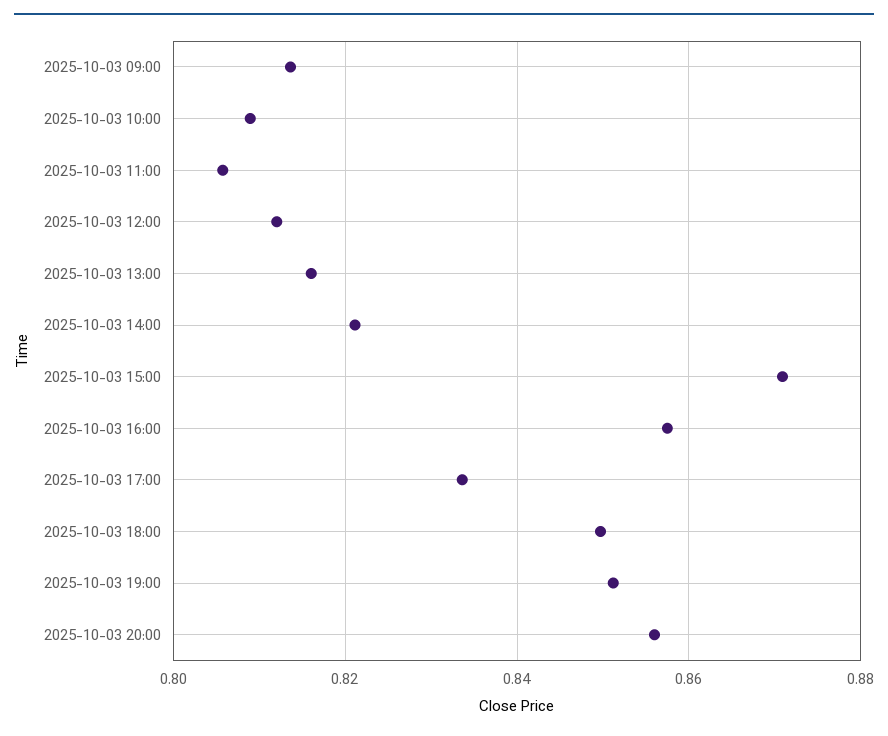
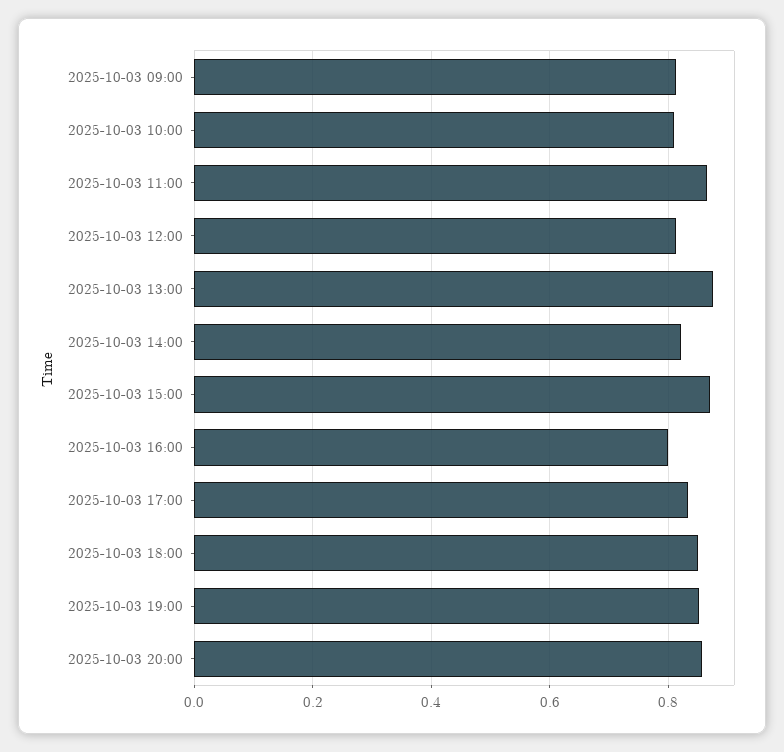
2025-10-03 11:00: 0.806 -> 0.86
2025-10-03 13:00: 0.816 -> 0.88
2025-10-03 16:00: 0.858 -> 0.8

